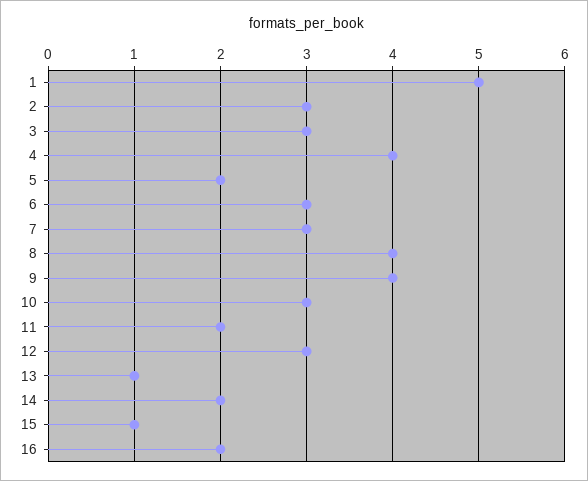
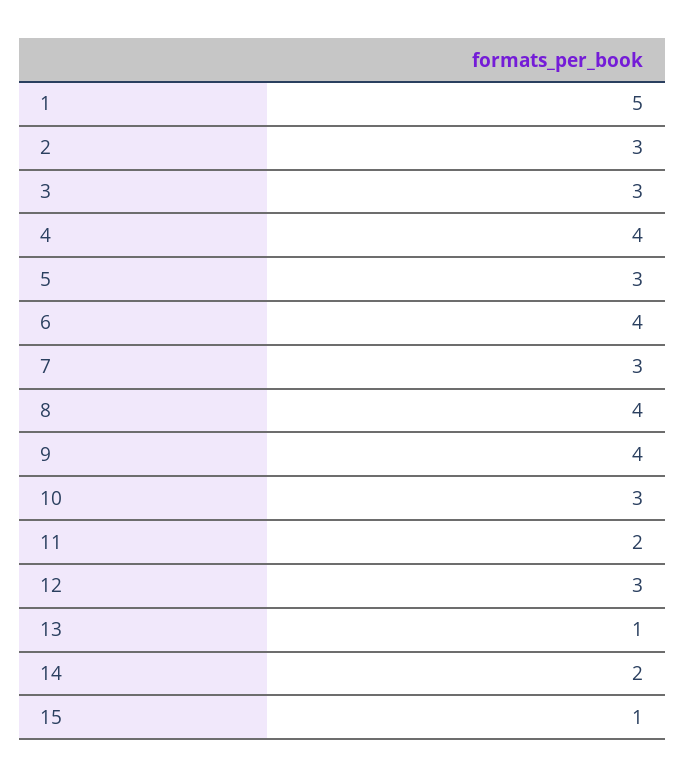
5: 2 -> 3
6: 3 -> 4
16: 2 -> none

